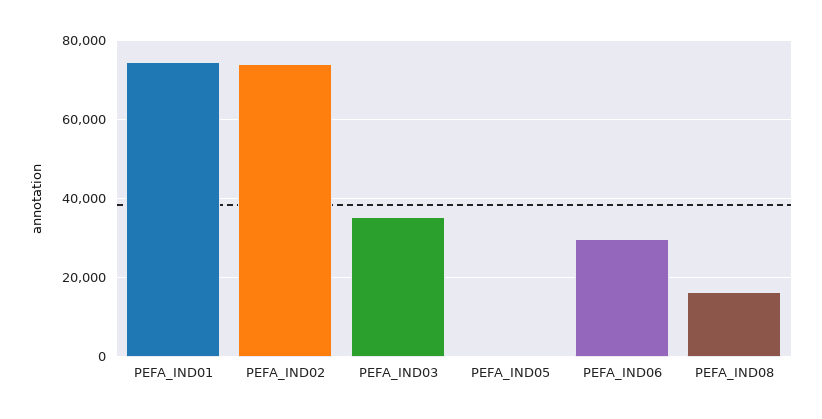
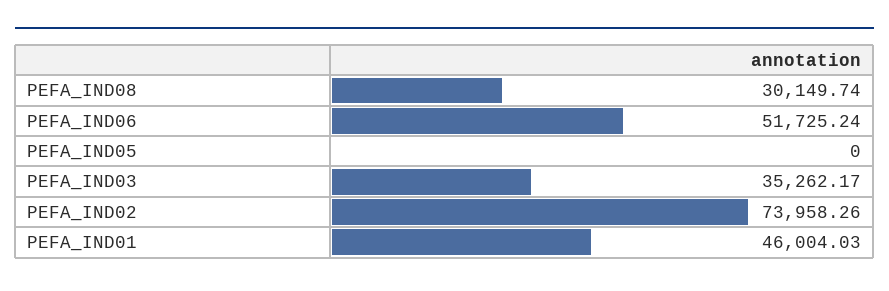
PEFA_IND01: 74000 -> 46004.03
PEFA_IND06: 30000 -> 51725.24
PEFA_IND08: 16000 -> 30149.74

